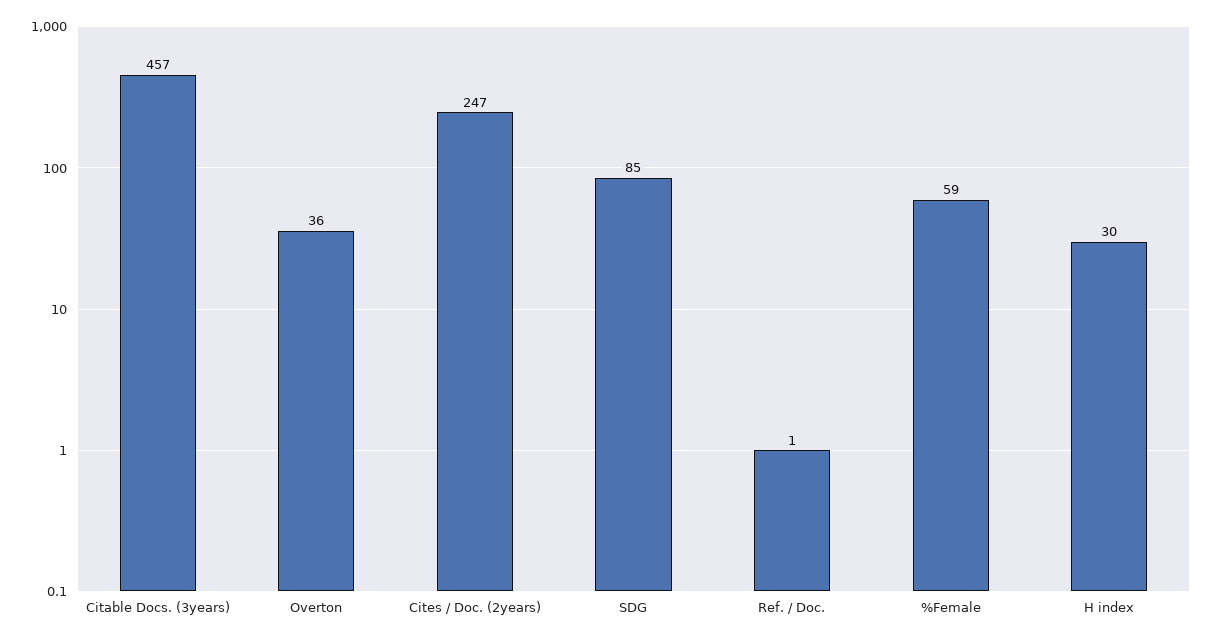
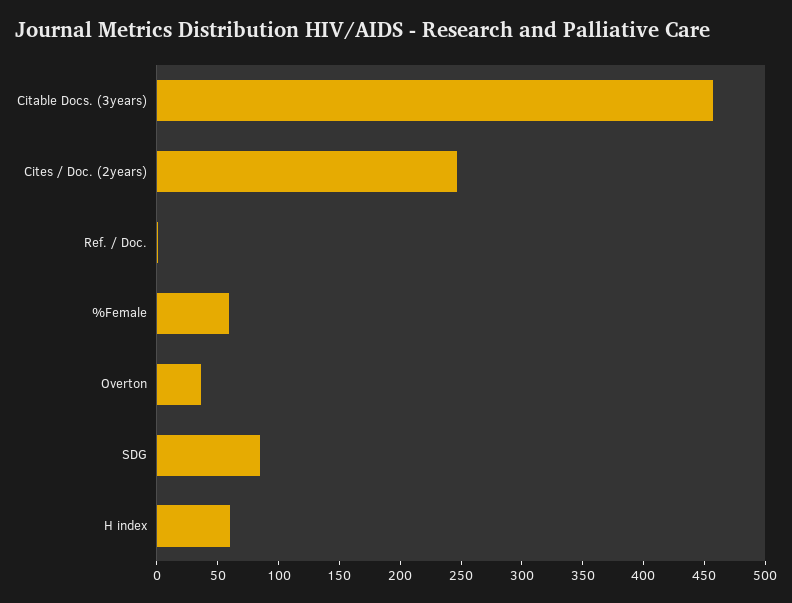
H index: 30 -> 60

